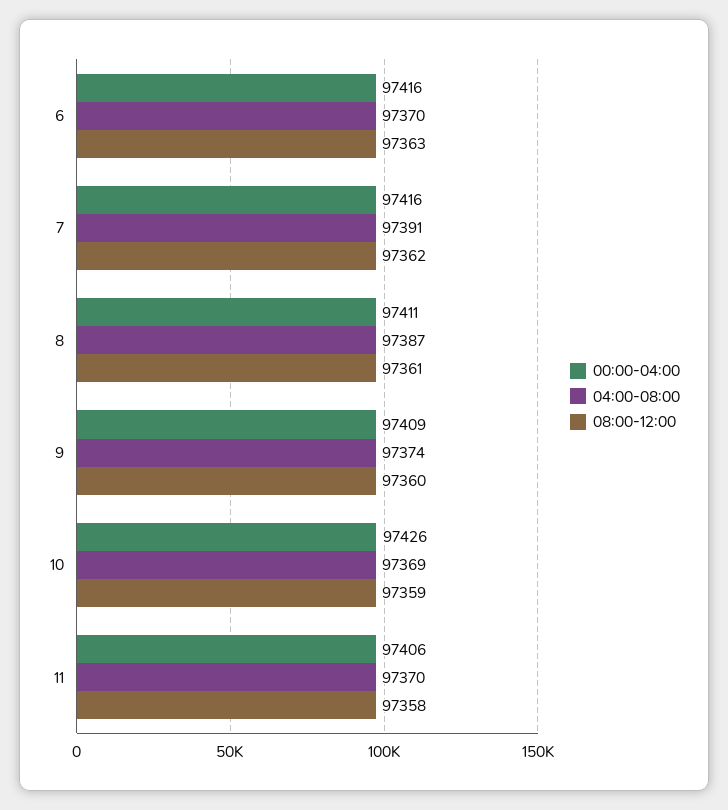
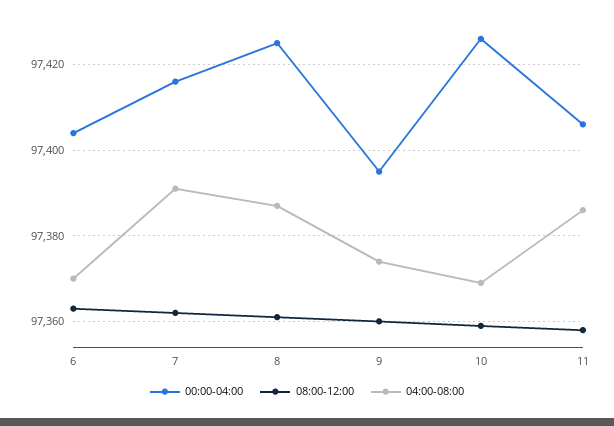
00:00-04:00, 6: 97416 -> 97405
00:00-04:00, 8: 97411 -> 97425
00:00-04:00, 9: 97409 -> 97395
04:00-08:00, 11: 97370 -> 97385

